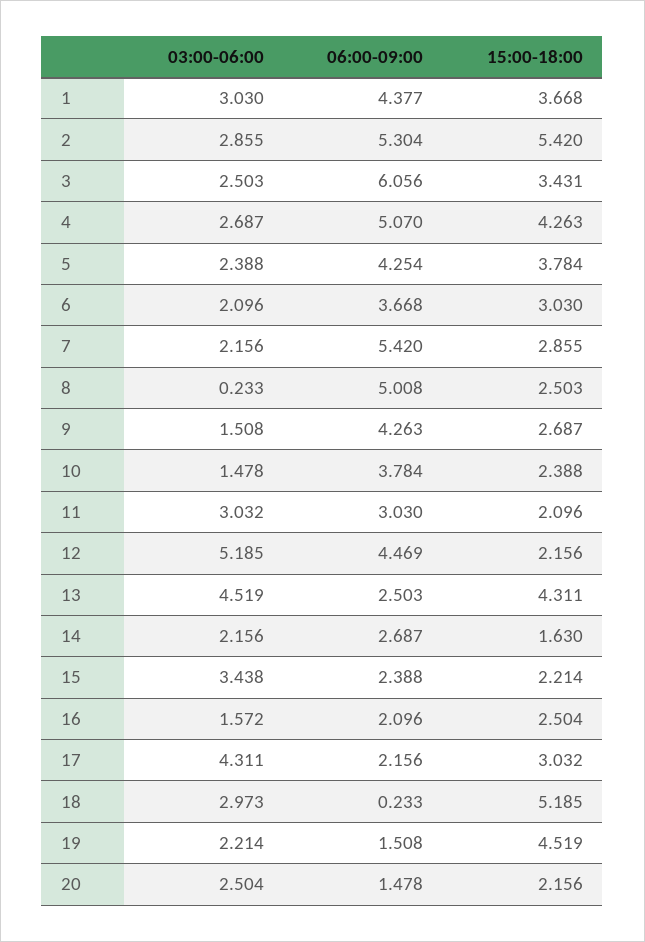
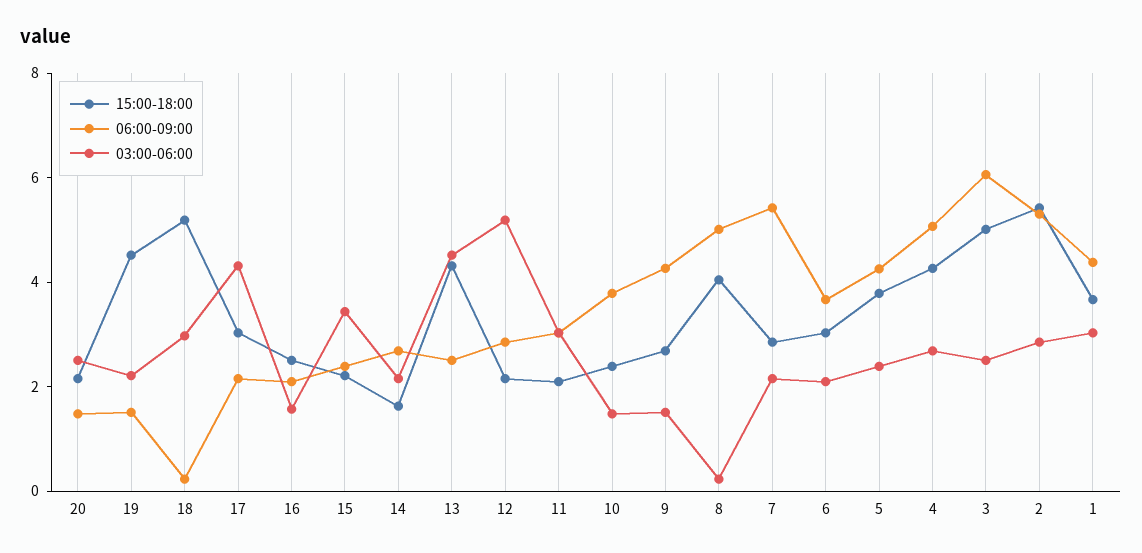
15:00-18:00, 3: 3.431 -> 5
15:00-18:00, 8: 2.503 -> 4
06:00-09:00, 12: 4.469 -> 3

